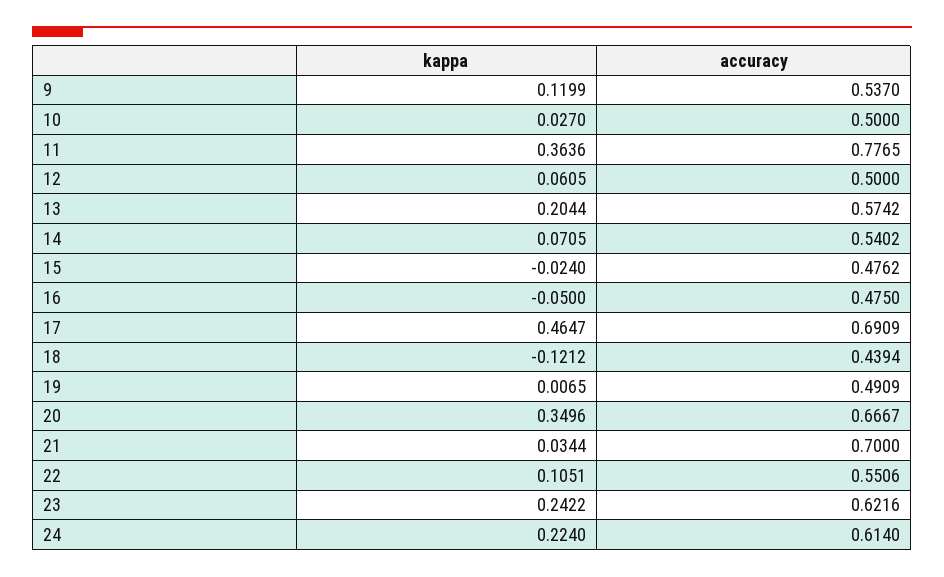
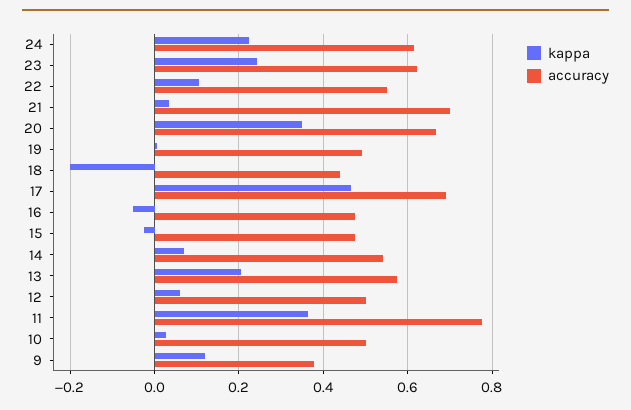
accuracy, 9: 0.537 -> 0.38
kappa, 18: -0.1212 -> -0.2

